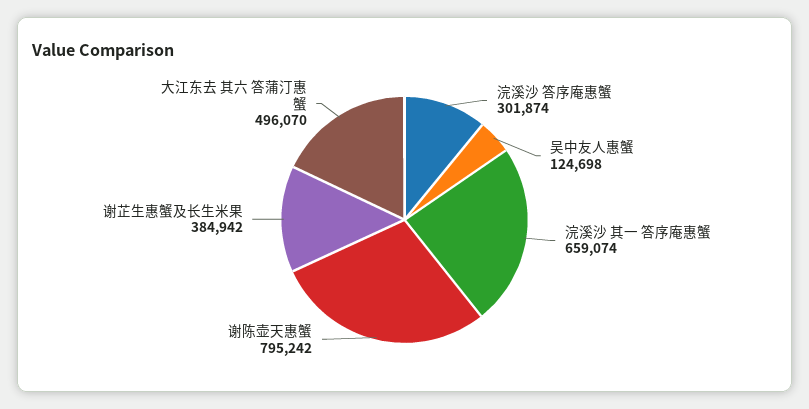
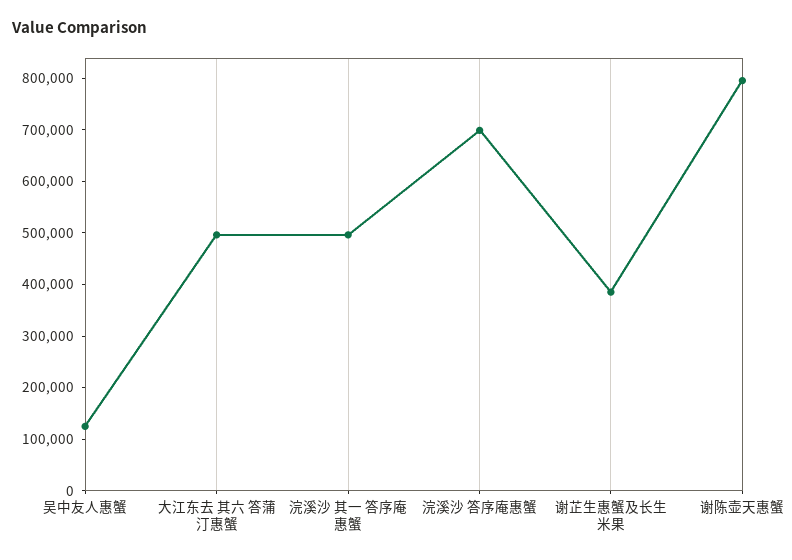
浣溪沙 答序庵惠蟹: 301874 -> 700000
浣溪沙 其一 答序庵惠蟹: 659074 -> 500000

